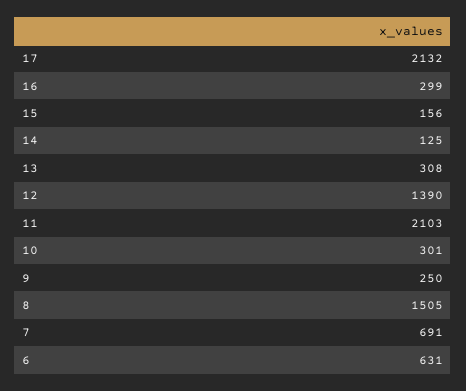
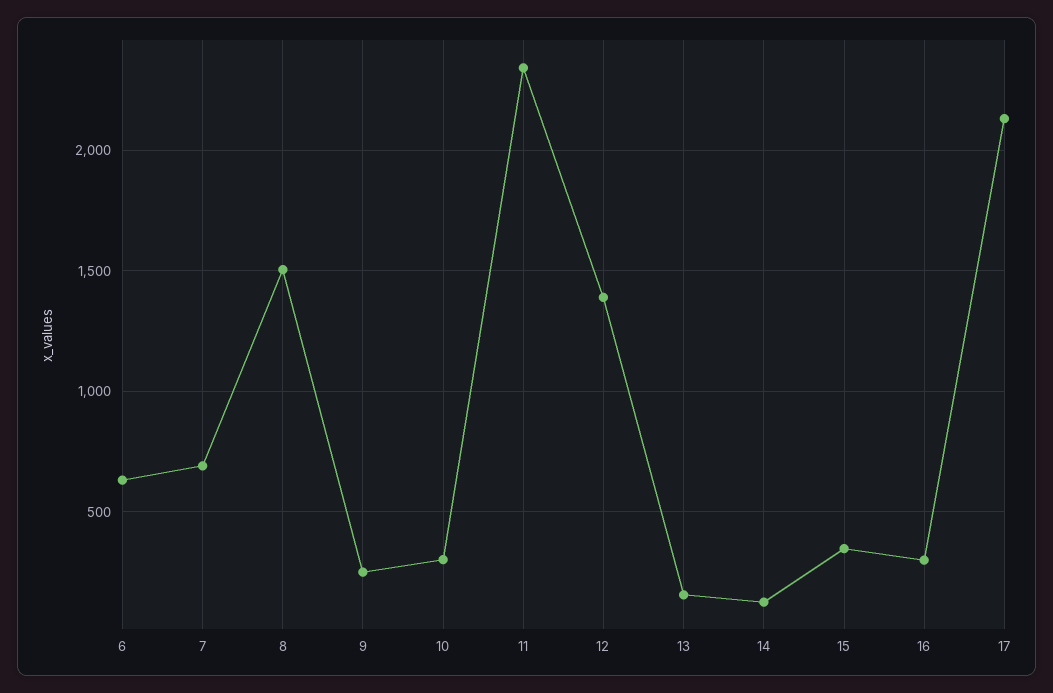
15: 156 -> 350
13: 308 -> 150
11: 2103 -> 2350

